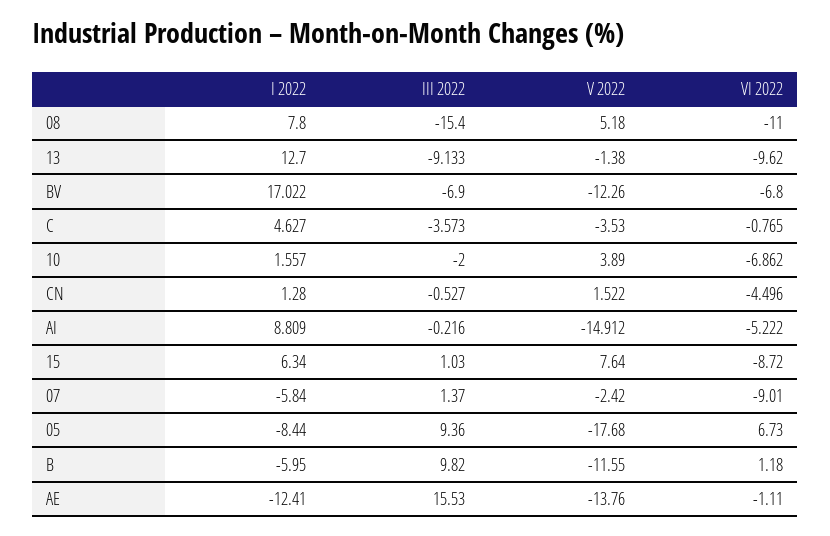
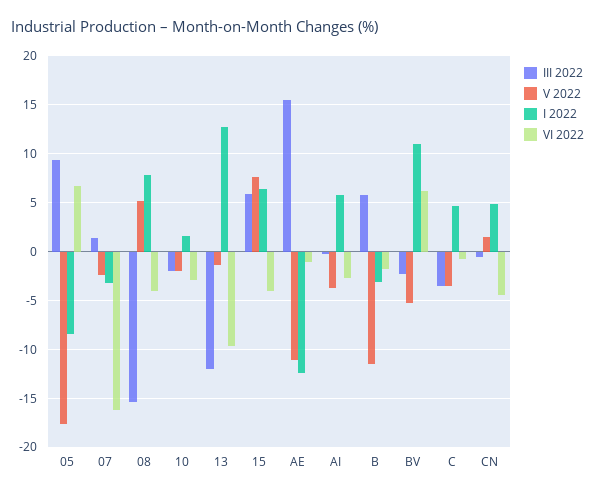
VI 2022, 08: -11 -> -4
III 2022, 13: -9.133 -> -12
I 2022, BV: 17.022 -> 11
III 2022, BV: -6.9 -> -2
V 2022, BV: -12.26 -> -5
VI 2022, BV: -6.8 -> 6
V 2022, 10: 3.89 -> -2
VI 2022, 10: -6.862 -> -3
I 2022, CN: 1.28 -> 5
I 2022, AI: 8.809 -> 6
V 2022, AI: -14.912 -> -4
VI 2022, AI: -5.222 -> -3
III 2022, 15: 1.03 -> 6
VI 2022, 15: -8.72 -> -4
I 2022, 07: -5.84 -> -3
VI 2022, 07: -9.01 -> -16
I 2022, B: -5.95 -> -3
III 2022, B: 9.82 -> 6
VI 2022, B: 1.18 -> -2
V 2022, AE: -13.76 -> -11

